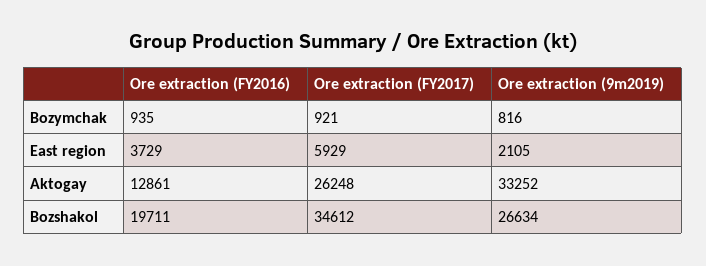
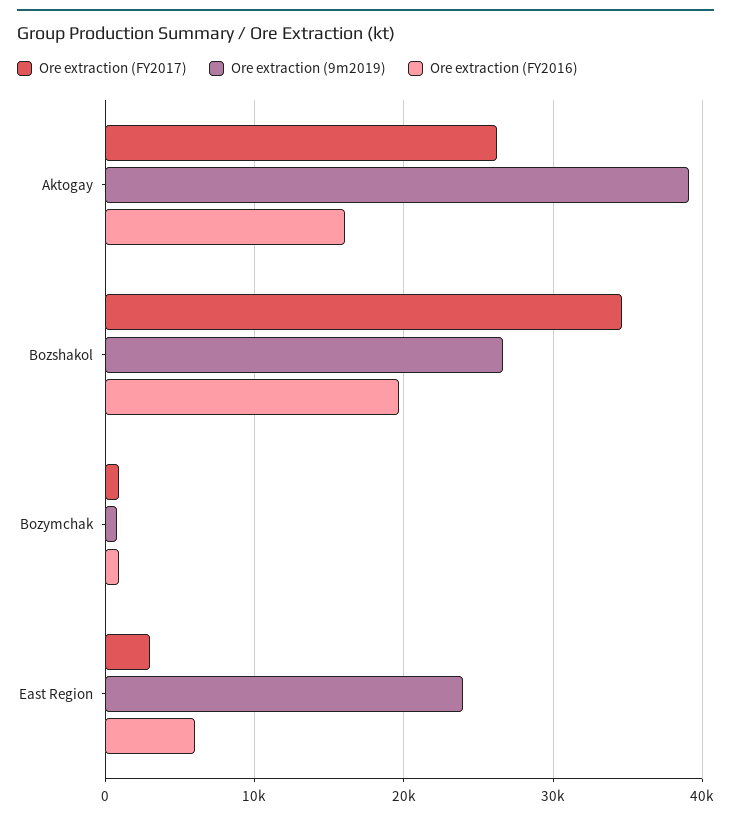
Ore extraction (FY2016), East region: 3729 -> 6000
Ore extraction (FY2017), East region: 5929 -> 3000
Ore extraction (9m2019), East region: 2105 -> 24000
Ore extraction (FY2016), Aktogay: 12861 -> 16000
Ore extraction (9m2019), Aktogay: 33252 -> 39000

